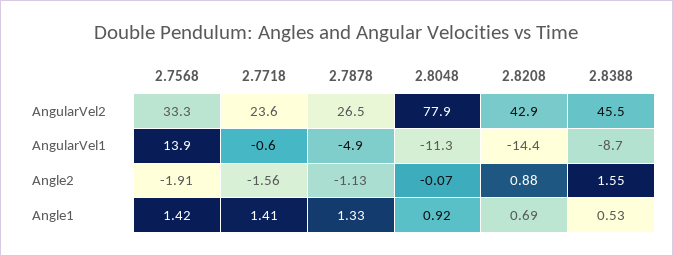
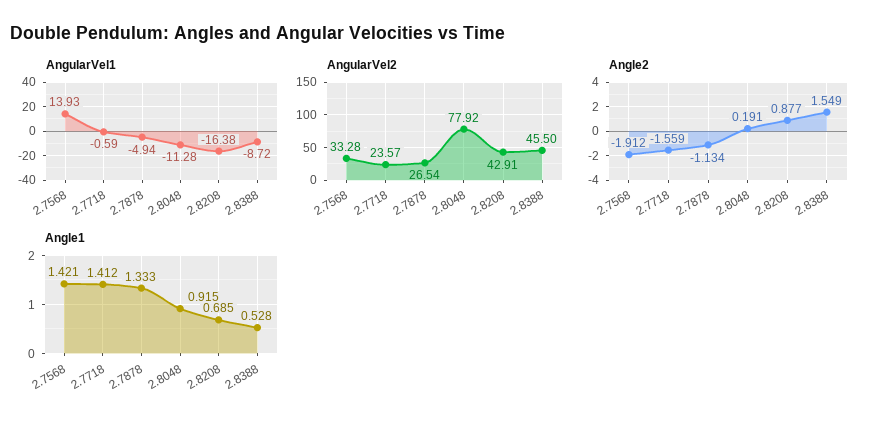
AngularVel1, 2.8208: -14.4 -> -16.38
Angle2, 2.8048: -0.07 -> 0.191

